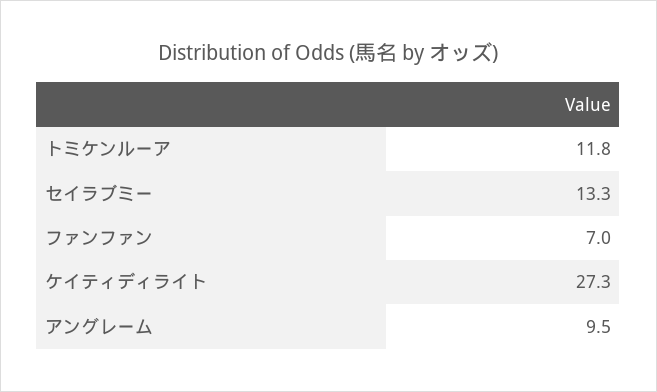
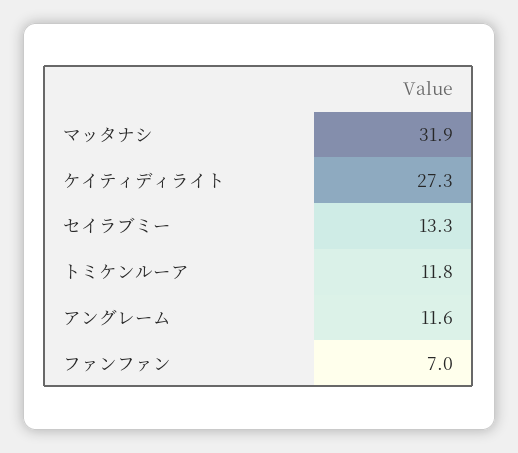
アングレーム: 9.5 -> 11.6
マッタナシ: none -> 31.9

